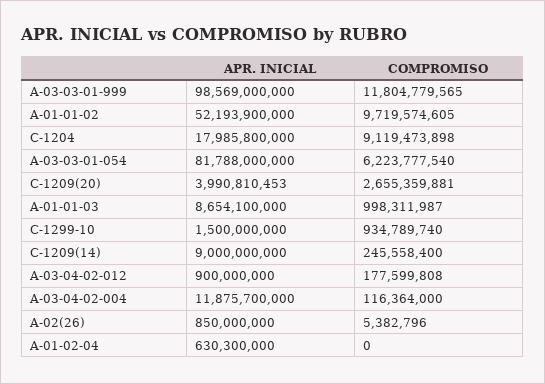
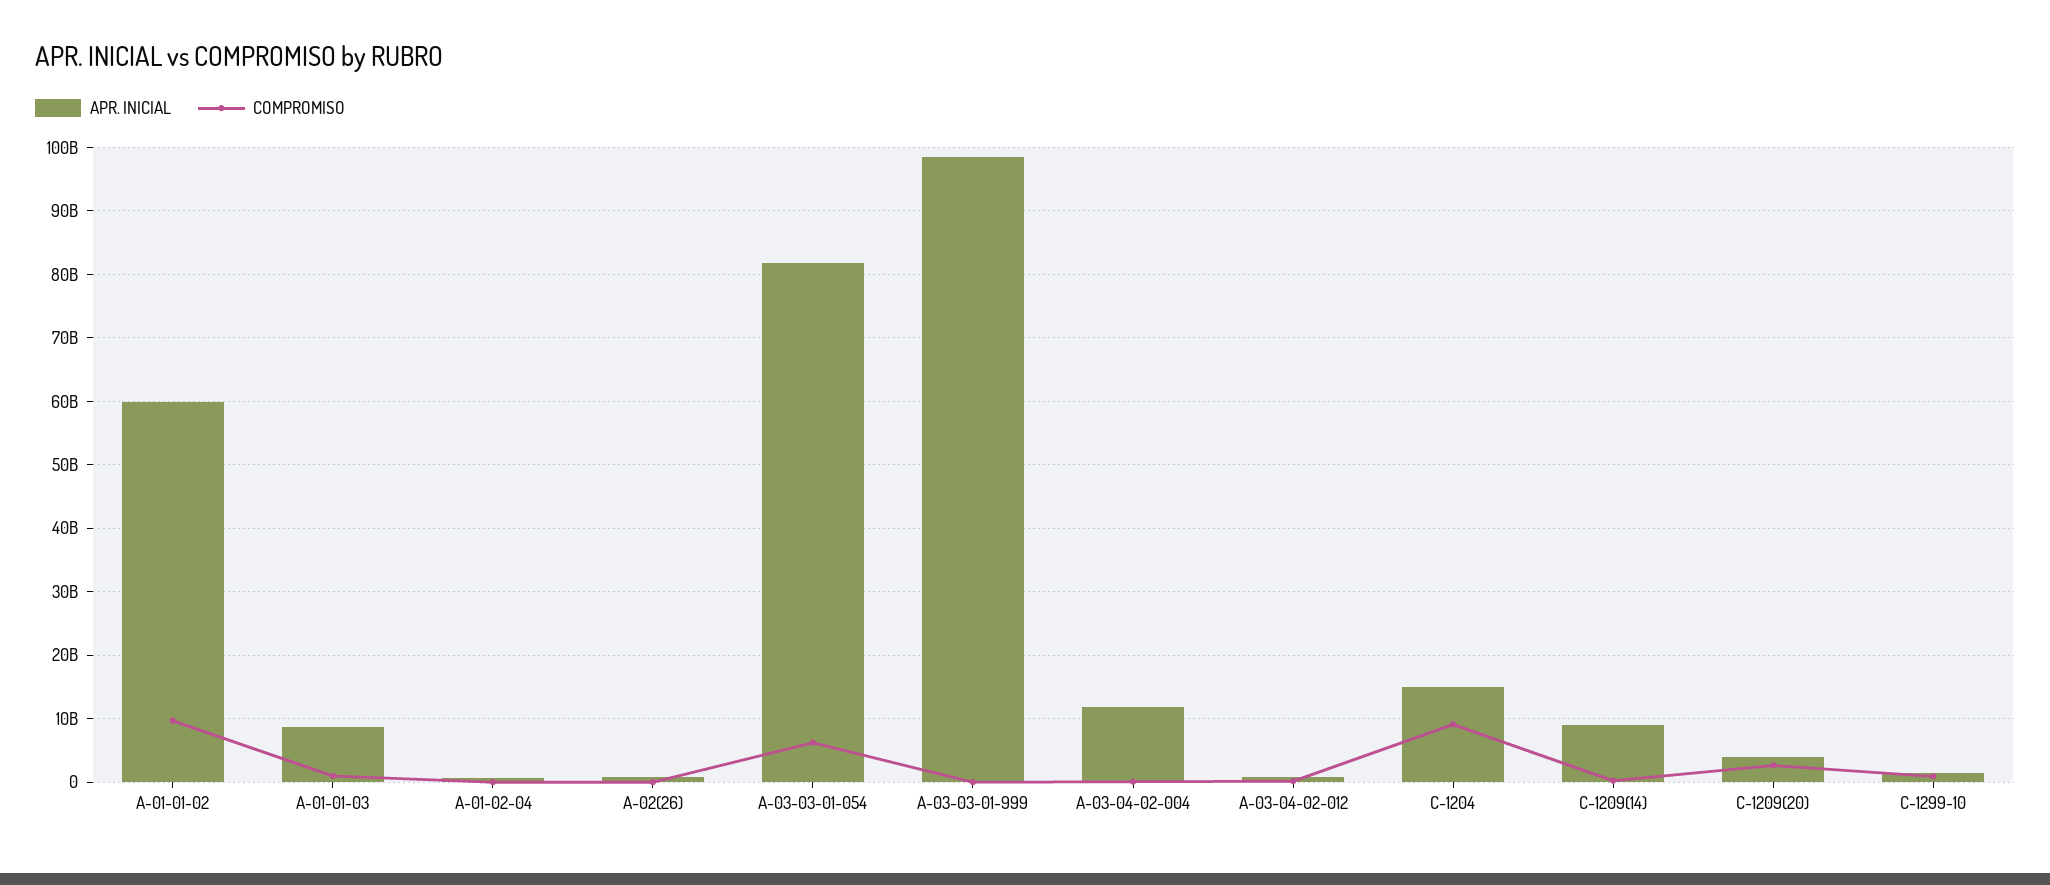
COMPROMISO, A-03-03-01-999: 11804779565 -> 0
APR. INICIAL, A-01-01-02: 52193900000 -> 60000000000
APR. INICIAL, C-1204: 17985800000 -> 15000000000

